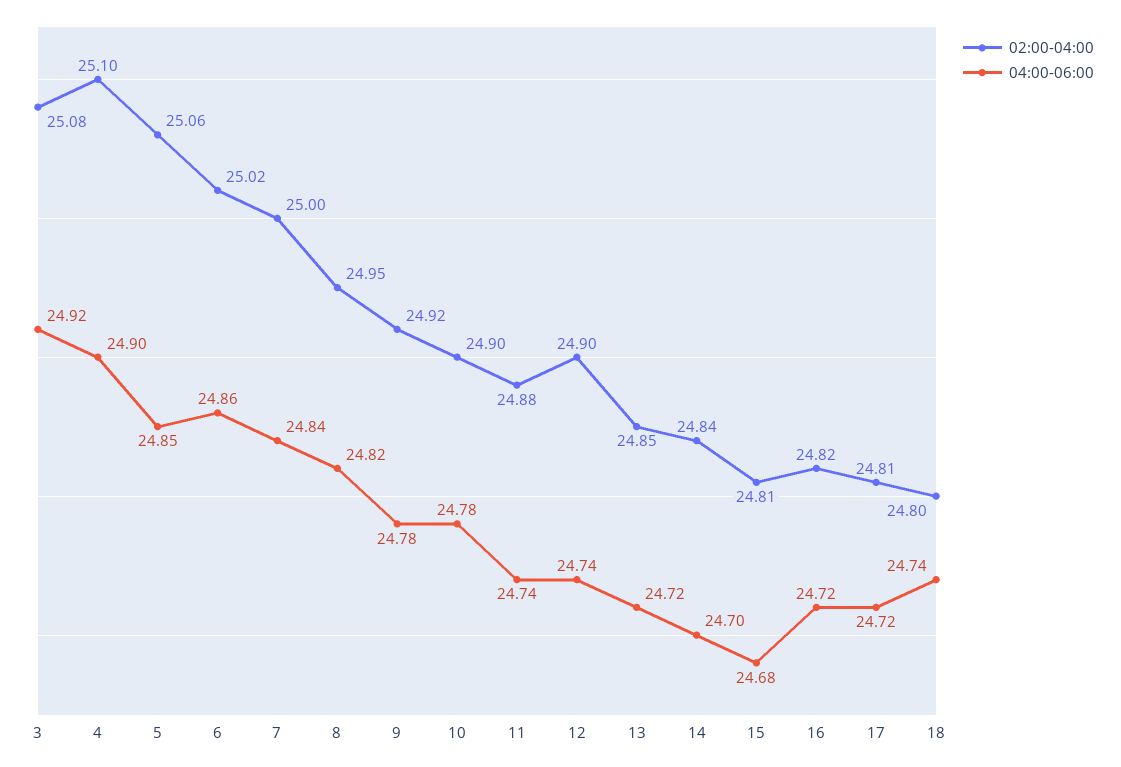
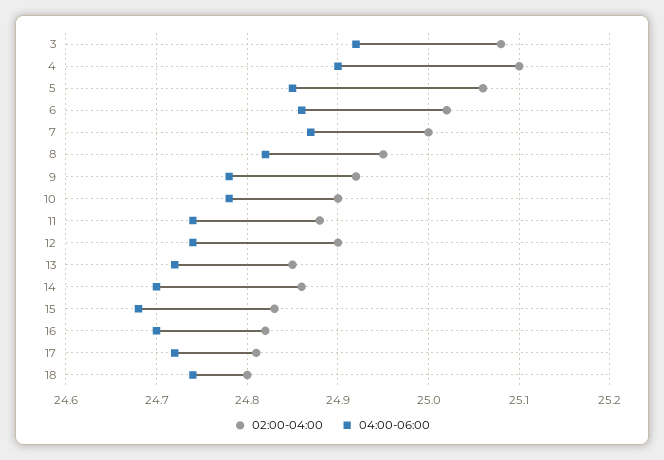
04:00-06:00, 7: 24.84 -> 24.87
02:00-04:00, 14: 24.84 -> 24.86
02:00-04:00, 15: 24.81 -> 24.83
04:00-06:00, 16: 24.72 -> 24.7

